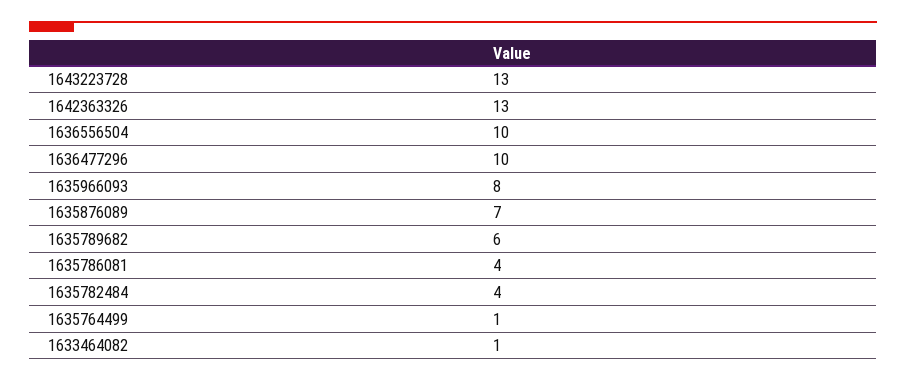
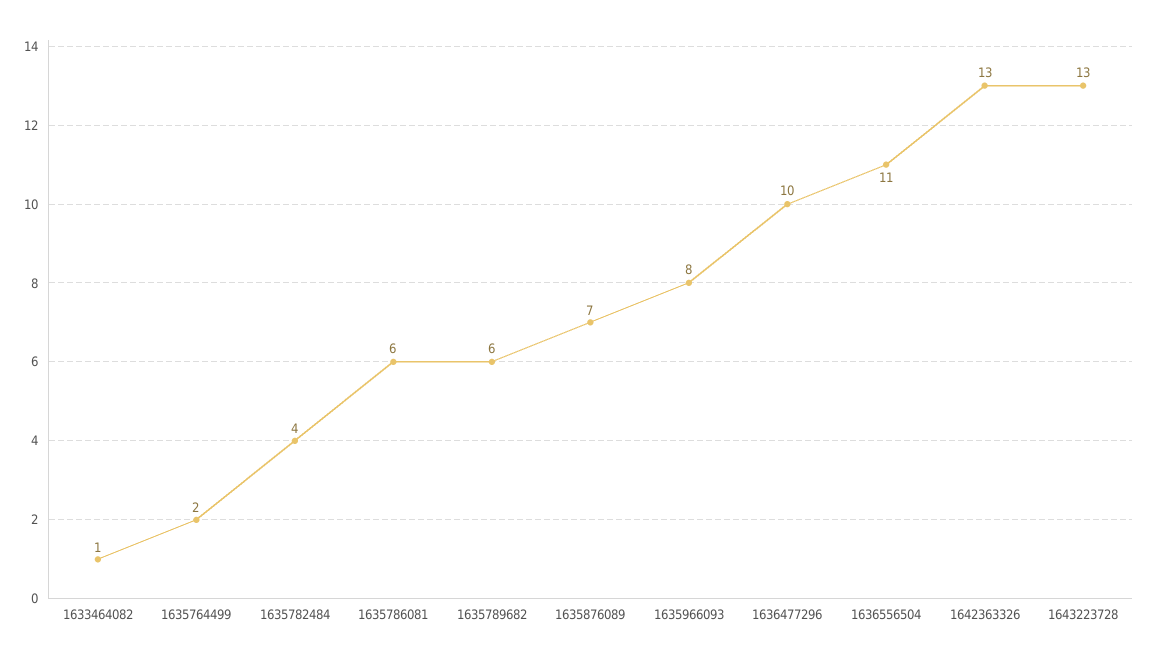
1636556504: 10 -> 11
1635786081: 4 -> 6
1635764499: 1 -> 2

